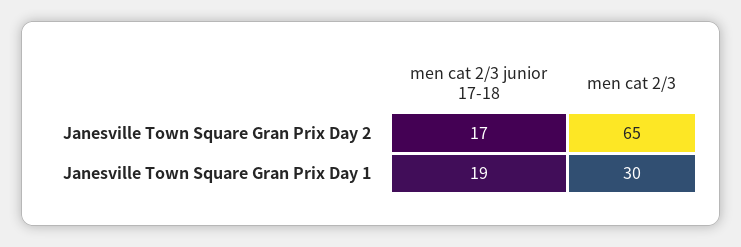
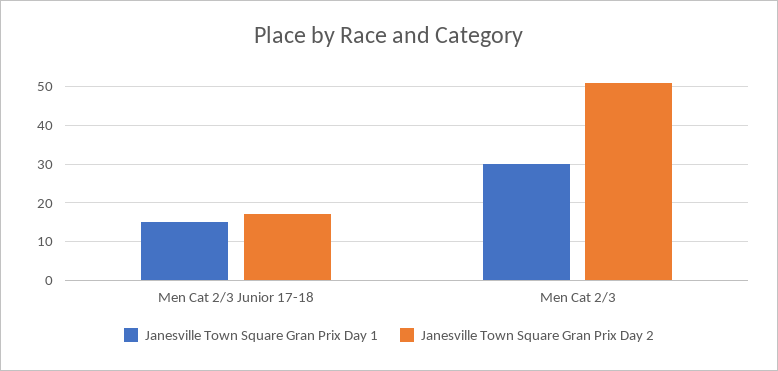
Janesville Town Square Gran Prix Day 2, men cat 2/3: 65 -> 50
Janesville Town Square Gran Prix Day 1, men cat 2/3 junior 17-18: 19 -> 15

